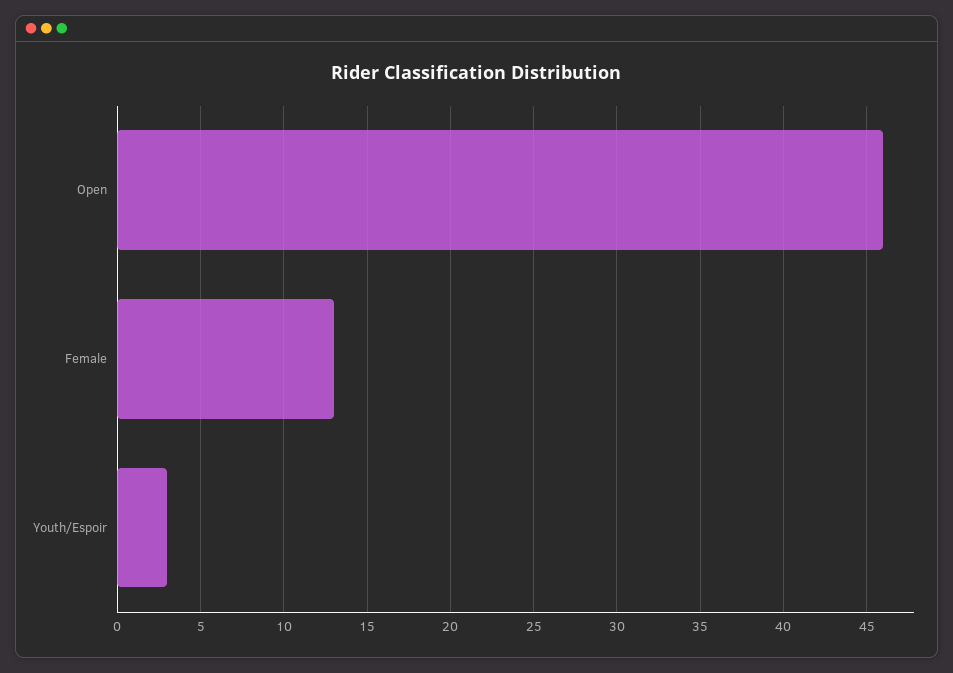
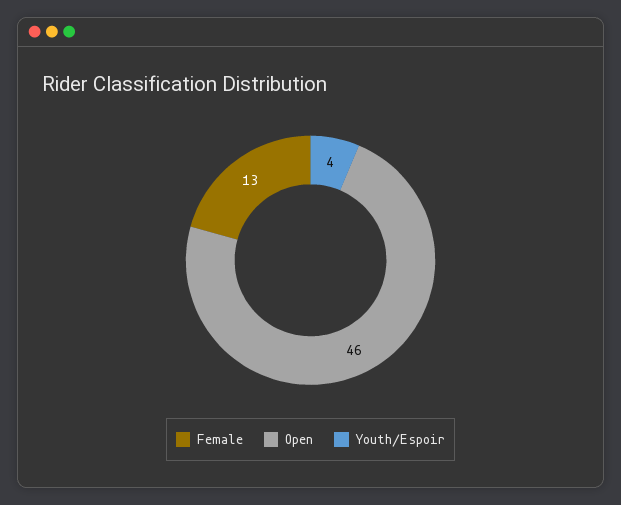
Youth/Espoir: 3 -> 4

